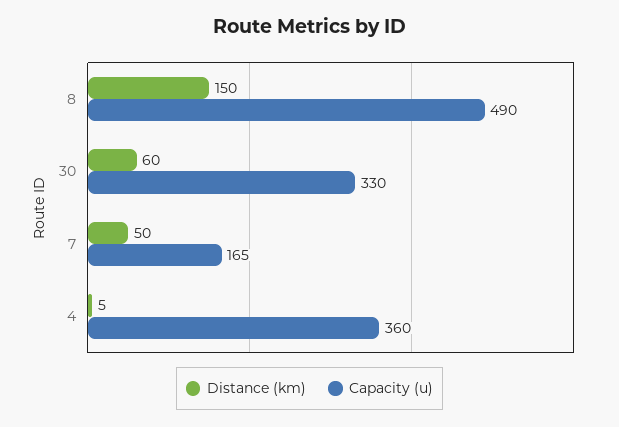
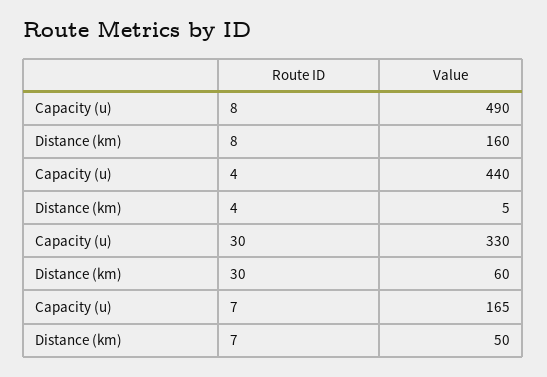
Distance (km), 8: 150 -> 160
Capacity (u), 4: 360 -> 440

